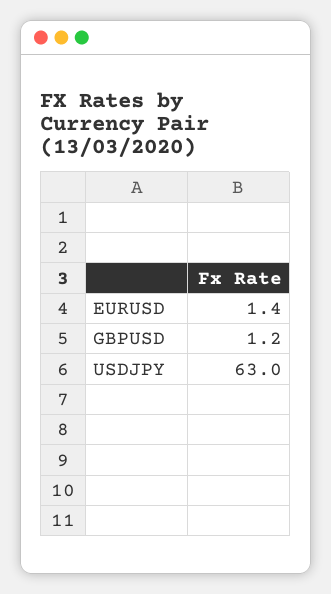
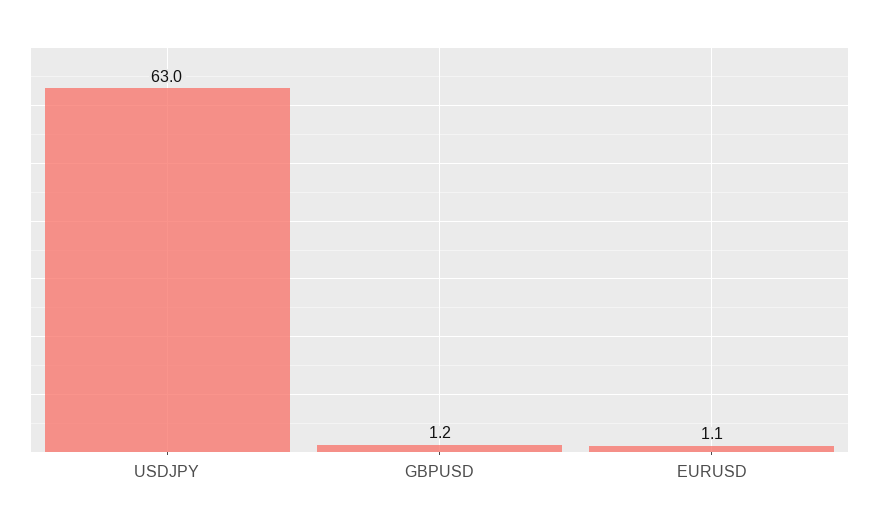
EURUSD: 1.4 -> 1.1

